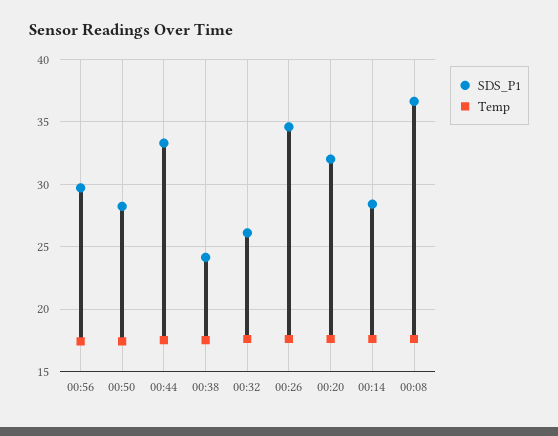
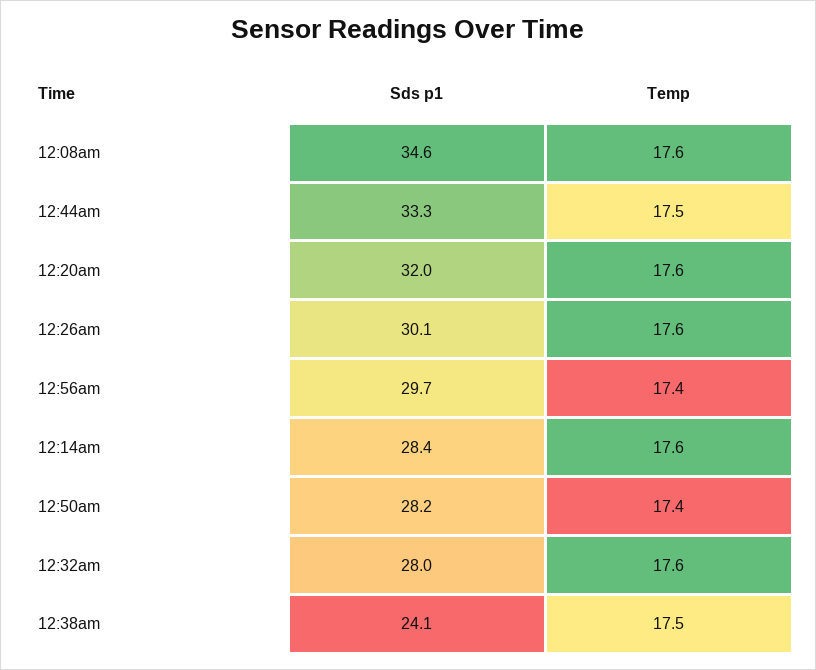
SDS_P1, 00:32: 26 -> 28
SDS_P1, 00:26: 34.5 -> 30.1
SDS_P1, 00:08: 36.5 -> 34.6

